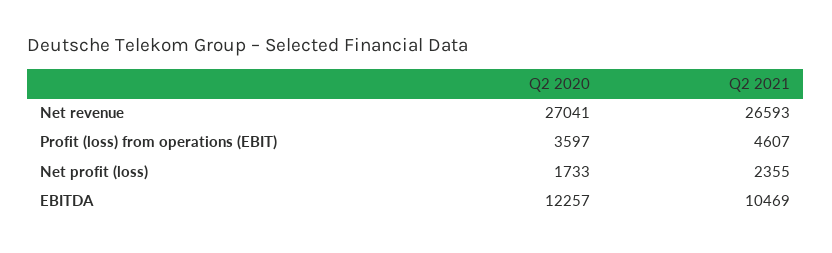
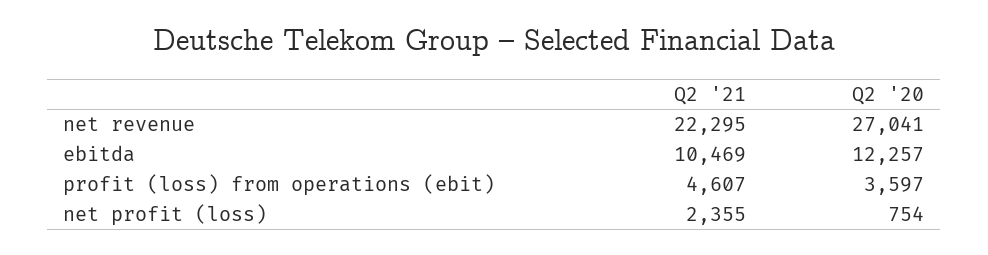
Q2 2021, Net revenue: 26593 -> 22295
Q2 2020, Net profit (loss): 1733 -> 754

